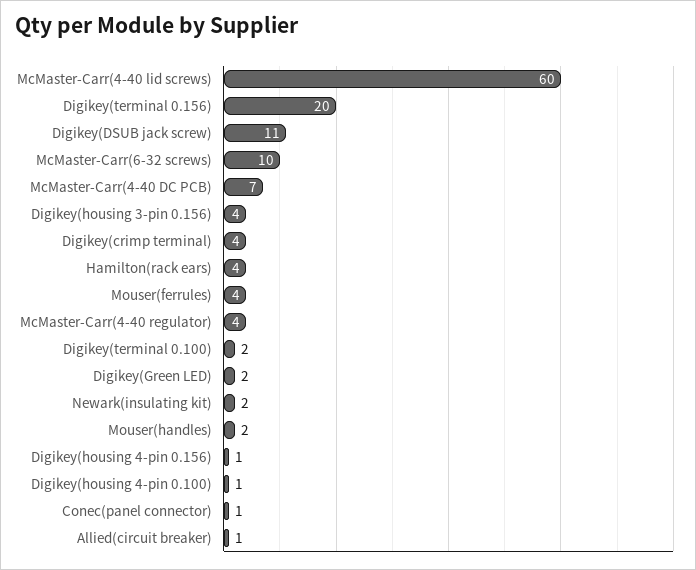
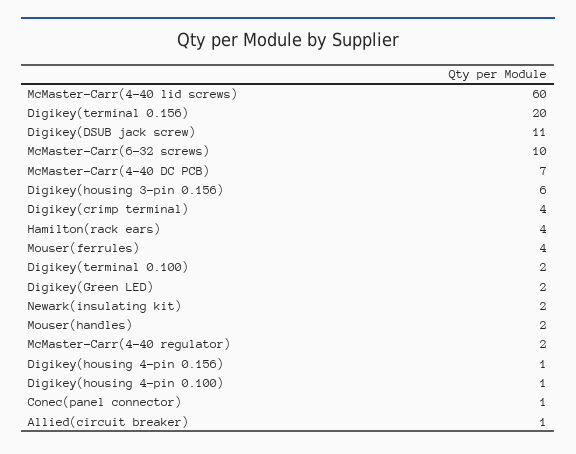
Digikey(housing 3-pin 0.156): 4 -> 6
McMaster-Carr(4-40 regulator): 4 -> 2

